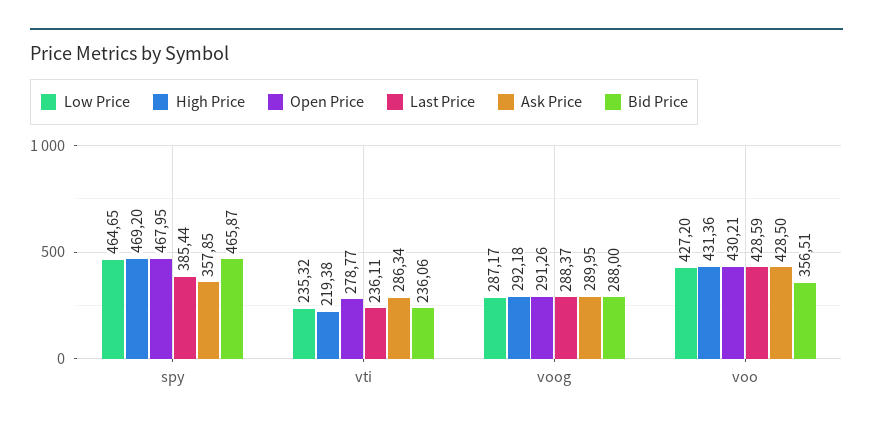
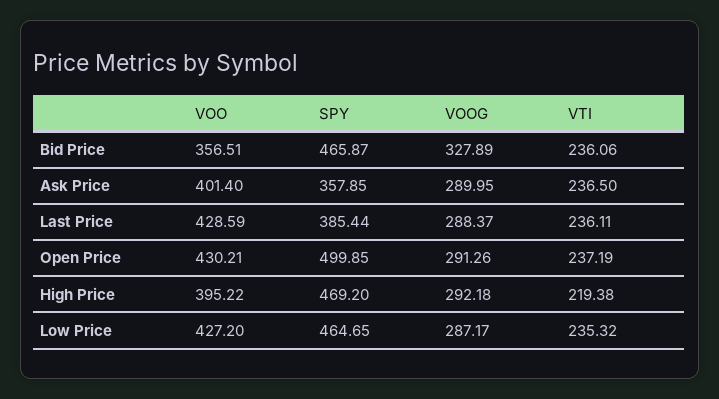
Open Price, spy: 467.95 -> 499.85
Open Price, vti: 278.77 -> 237.19
Ask Price, vti: 286.34 -> 236.5
Bid Price, voog: 288 -> 327.89
High Price, voo: 431.36 -> 395.22
Ask Price, voo: 428.5 -> 401.4

